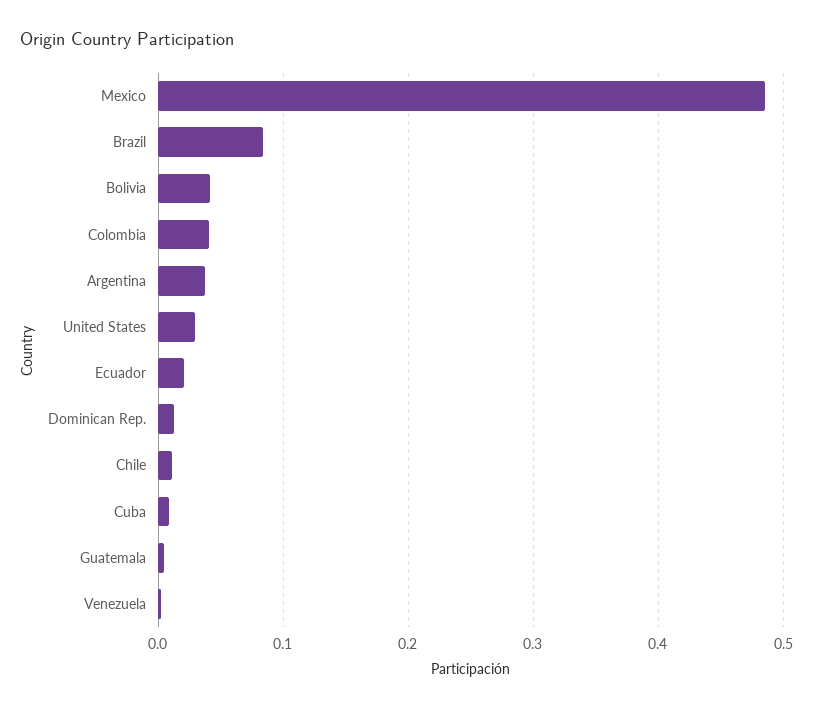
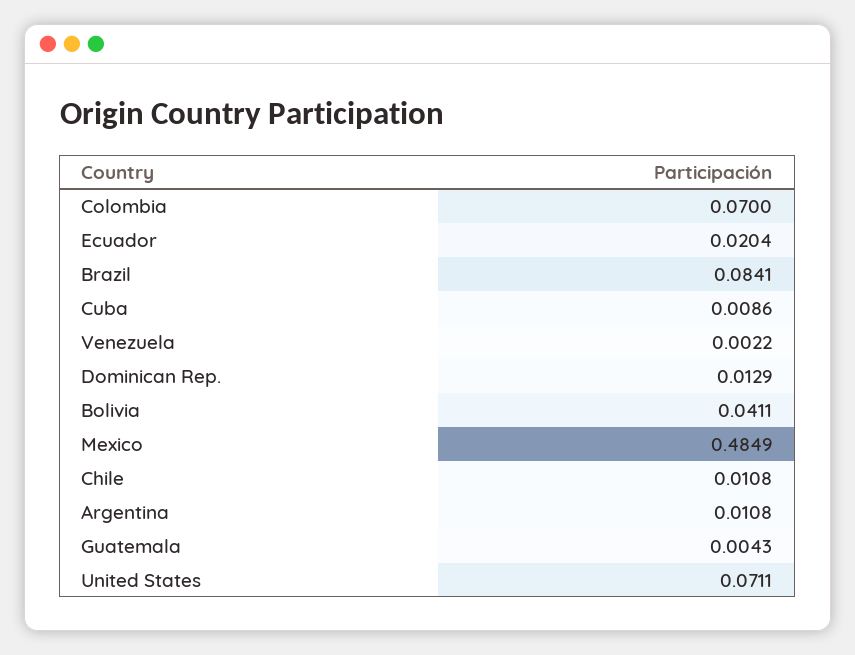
Colombia: 0.04 -> 0.07
Argentina: 0.04 -> 0.0108
United States: 0.03 -> 0.0711

